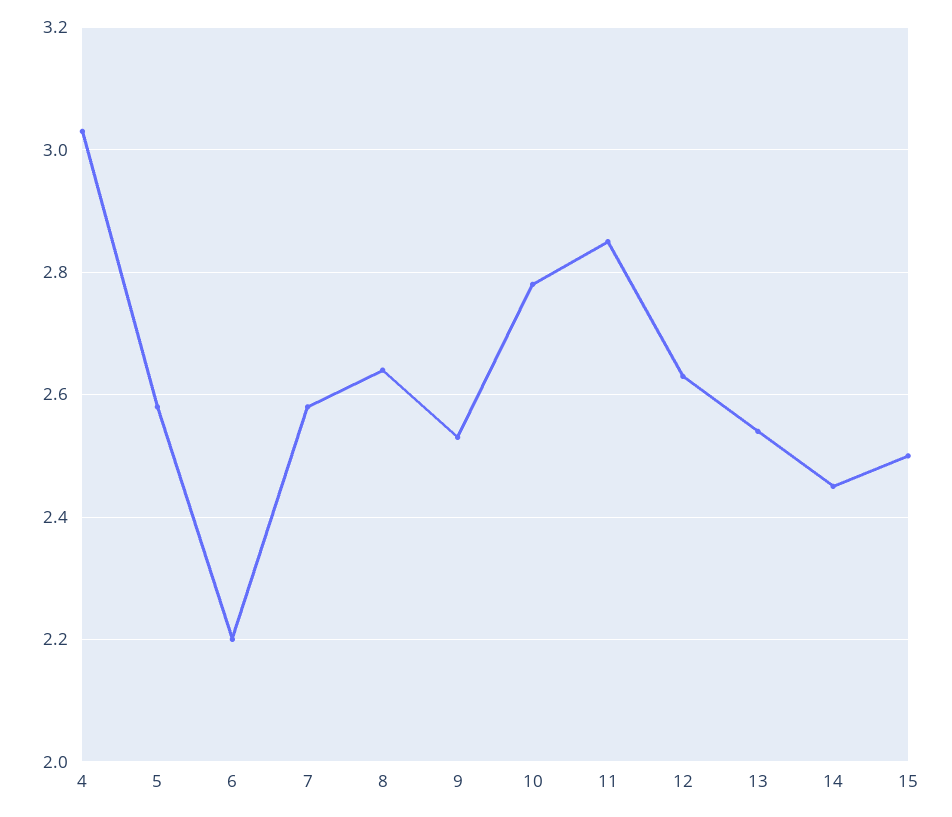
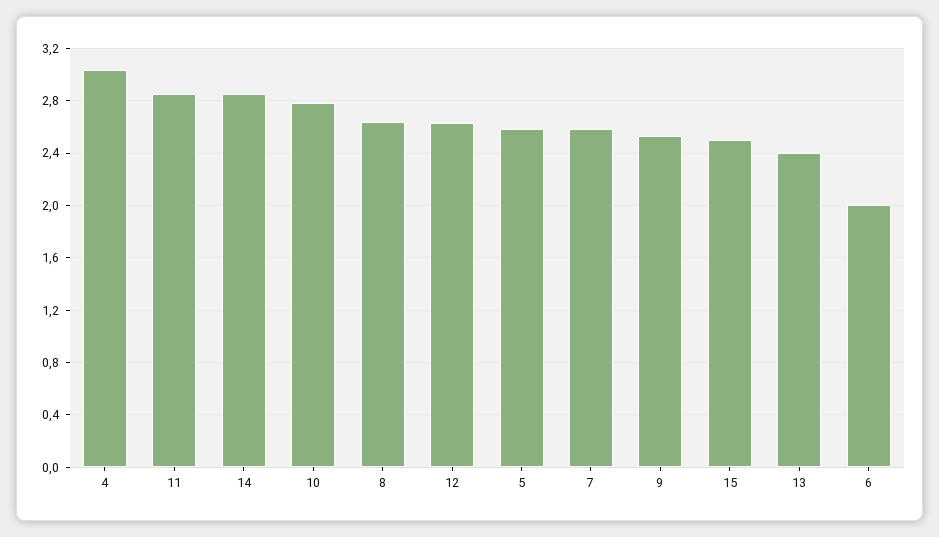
6: 2.2 -> 2
13: 2.55 -> 2.4
14: 2.45 -> 2.85

